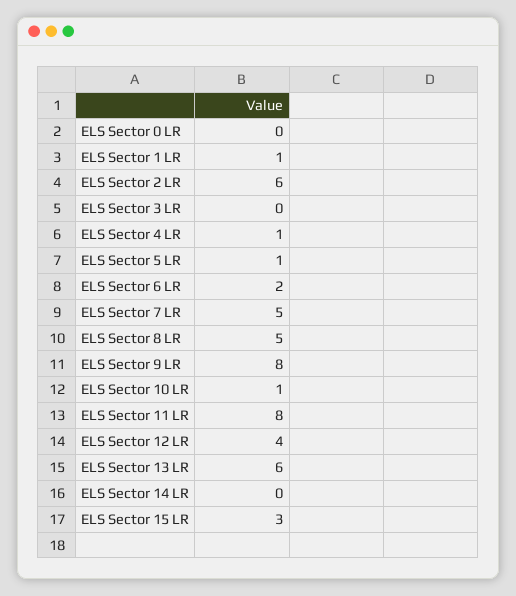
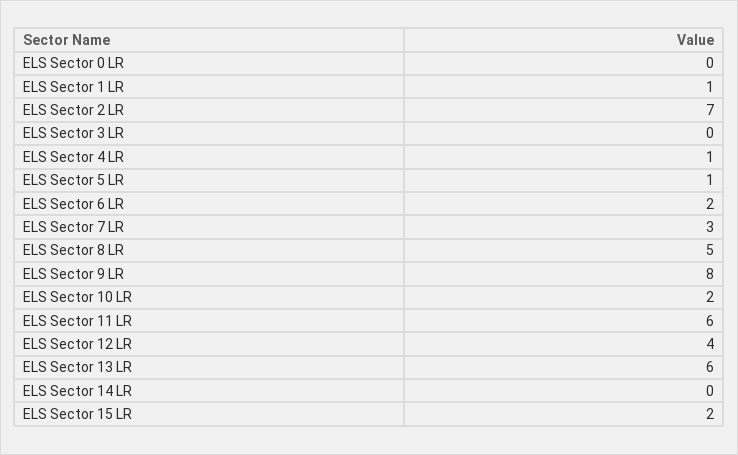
ELS Sector 2 LR: 6 -> 7
ELS Sector 7 LR: 5 -> 3
ELS Sector 10 LR: 1 -> 2
ELS Sector 11 LR: 8 -> 6
ELS Sector 15 LR: 3 -> 2

